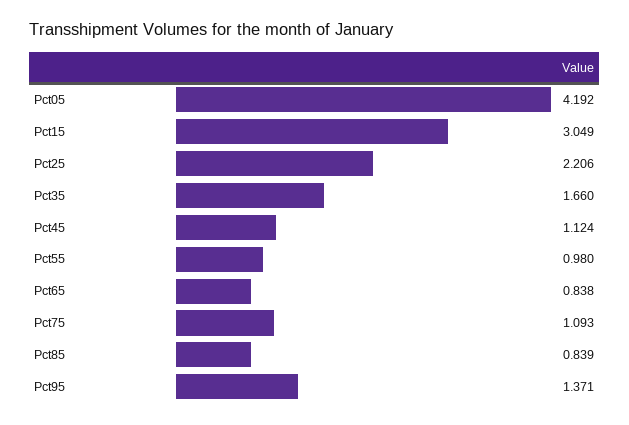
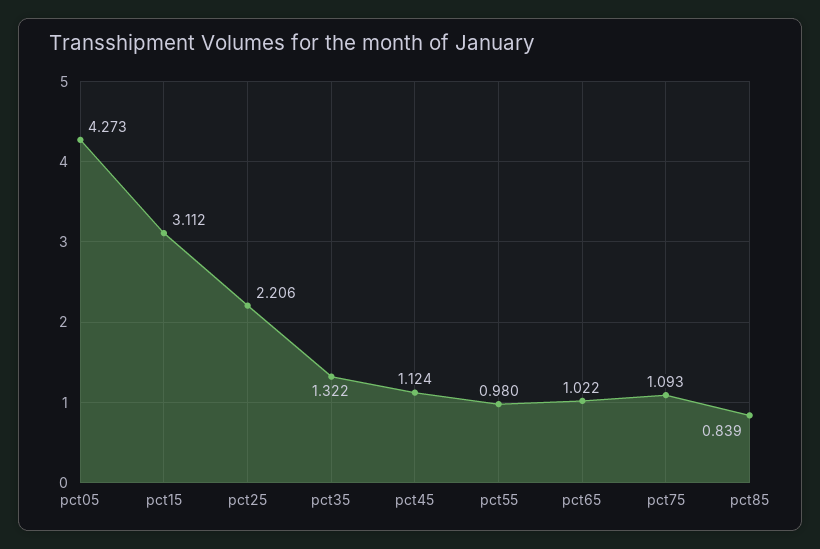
Pct05: 4.192 -> 4.273
Pct15: 3.049 -> 3.112
Pct35: 1.66 -> 1.322
Pct65: 0.838 -> 1.022
Pct95: 1.371 -> none

